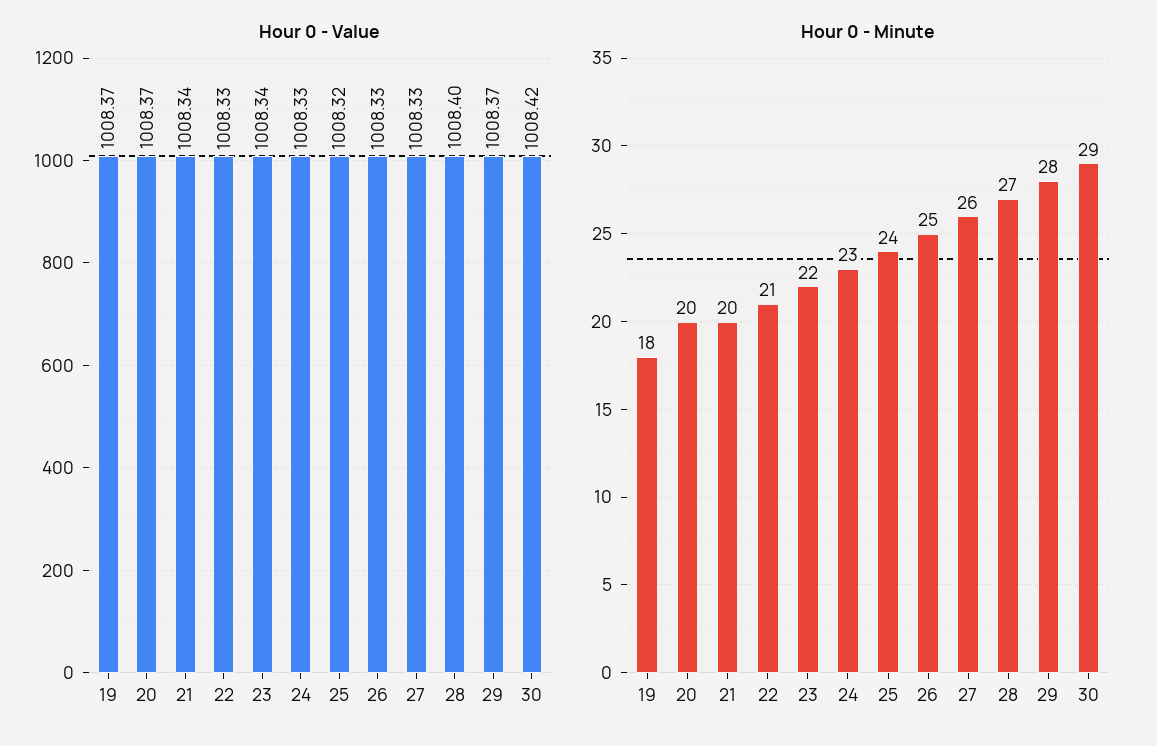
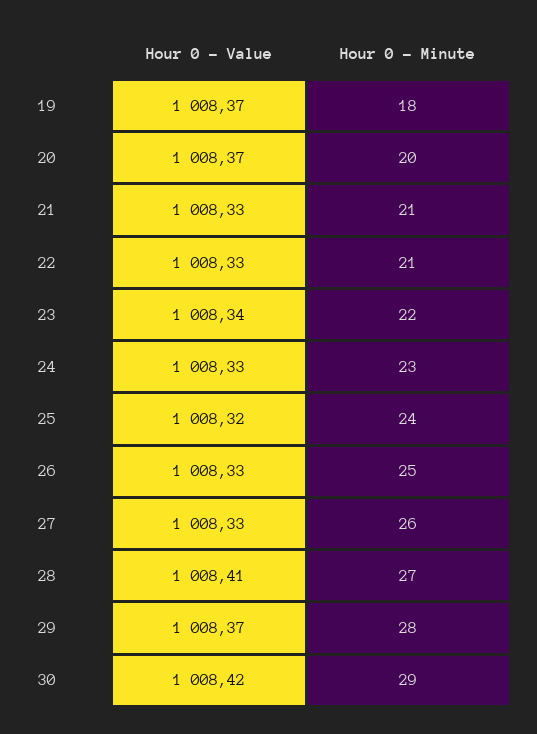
Hour 0 - Value, 21: 1008.34 -> 1008.33
Hour 0 - Value, 28: 1008.4 -> 1008.41
Hour 0 - Minute, 21: 20 -> 21

